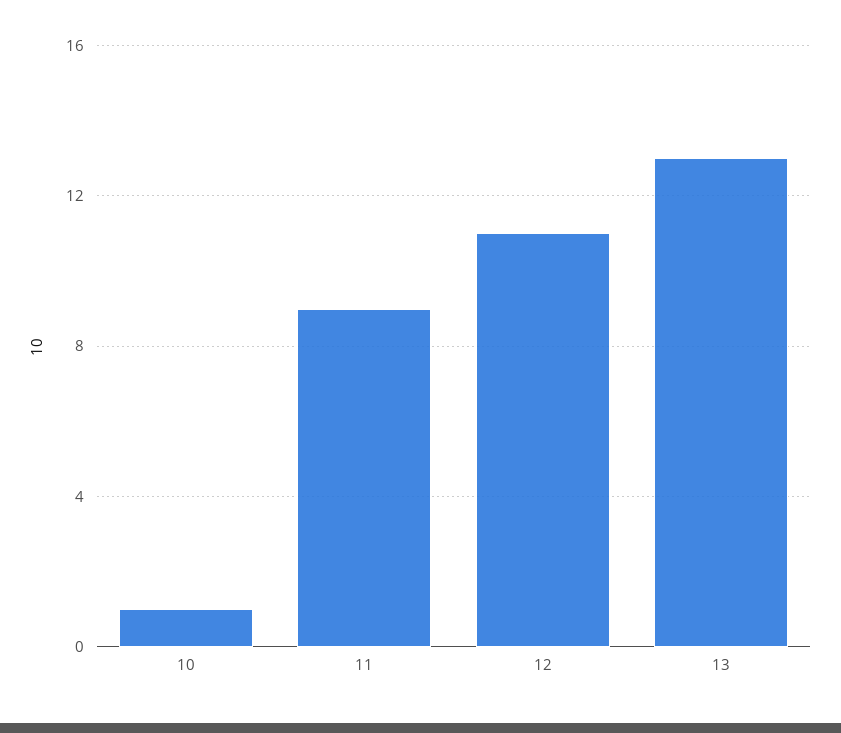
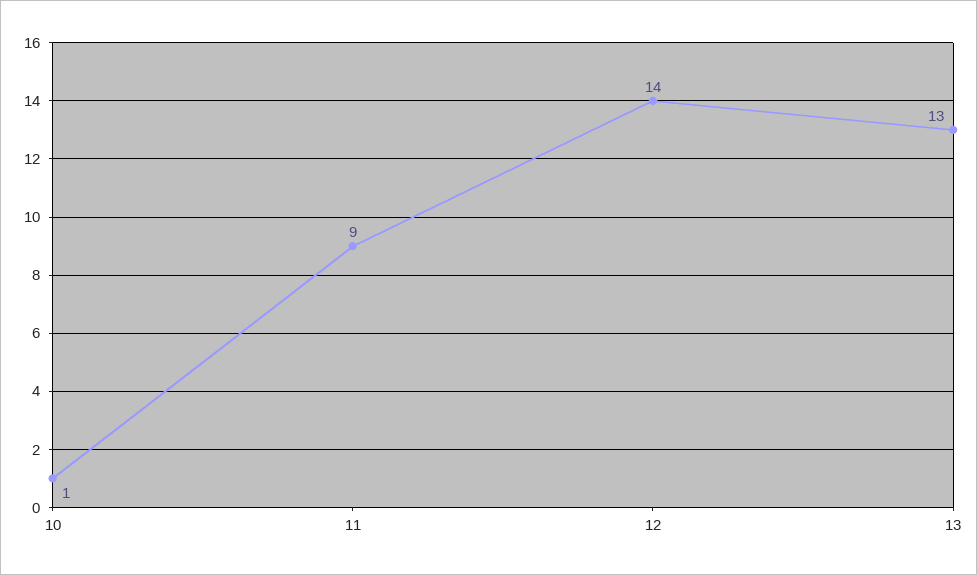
12: 11 -> 14

